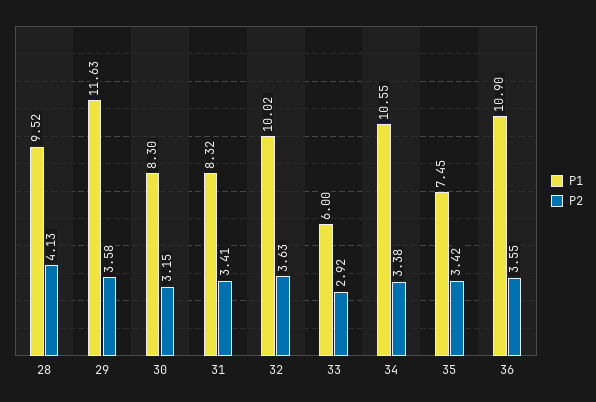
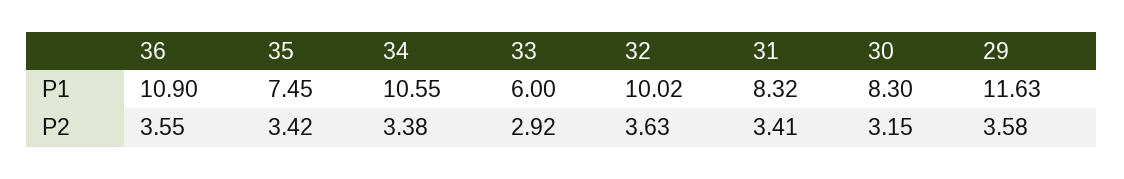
P1, 28: 9.52 -> none
P2, 28: 4.13 -> none

